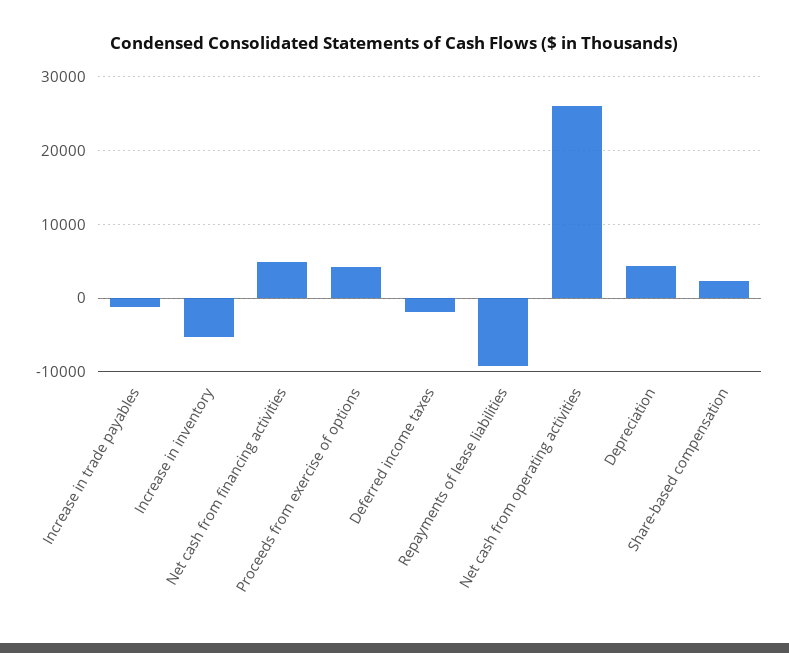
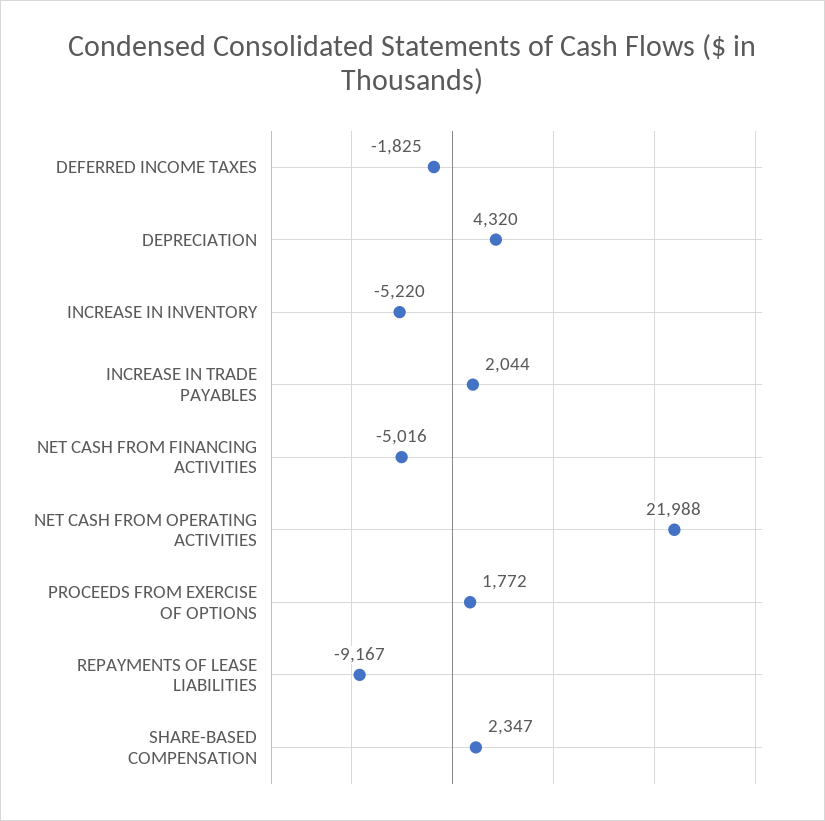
Increase in trade payables: -1000 -> 2044
Net cash from financing activities: 5000 -> -5016
Proceeds from exercise of options: 4000 -> 1772
Net cash from operating activities: 26000 -> 21988

